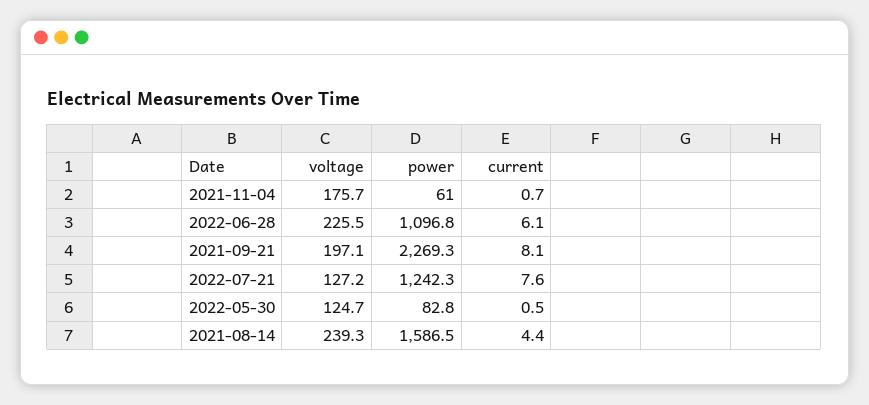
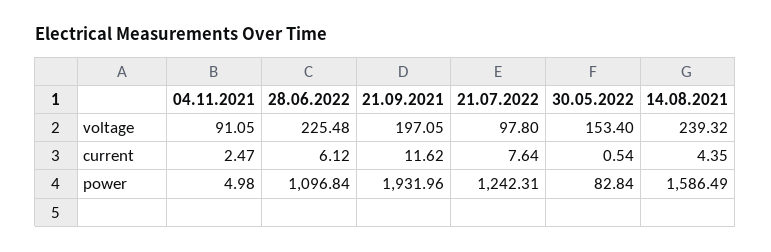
voltage, 2021-11-04: 175.7 -> 91.05
power, 2021-11-04: 61 -> 4.98
current, 2021-11-04: 0.7 -> 2.47
power, 2021-09-21: 2269.3 -> 1931.96
current, 2021-09-21: 8.1 -> 11.62
voltage, 2022-07-21: 127.2 -> 97.8
voltage, 2022-05-30: 124.7 -> 153.4

